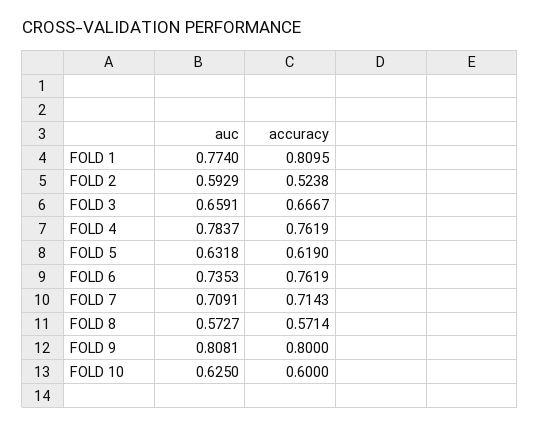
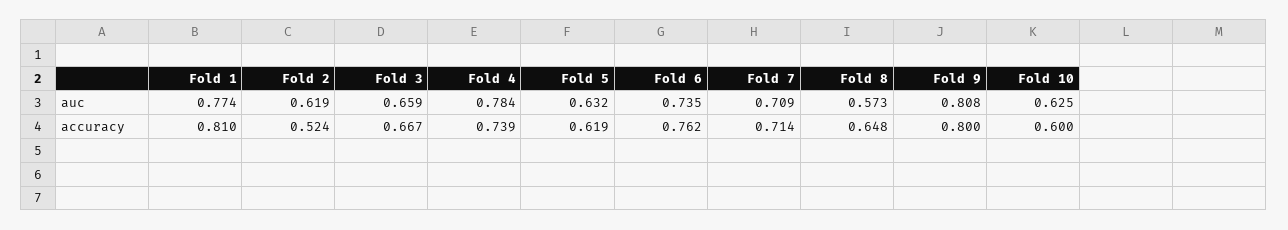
auc, FOLD 2: 0.5929 -> 0.619
accuracy, FOLD 4: 0.7619 -> 0.739
accuracy, FOLD 8: 0.5714 -> 0.648

